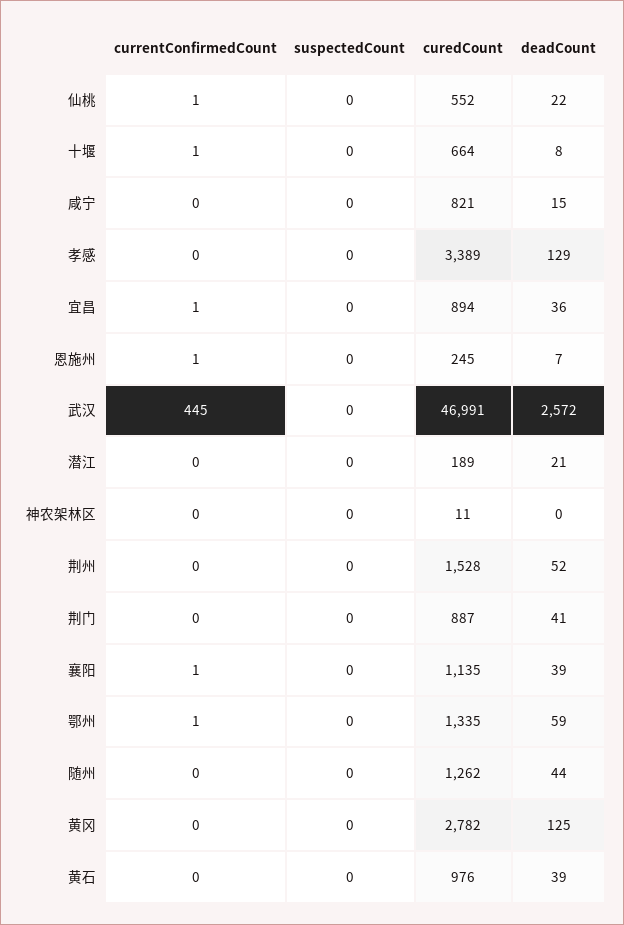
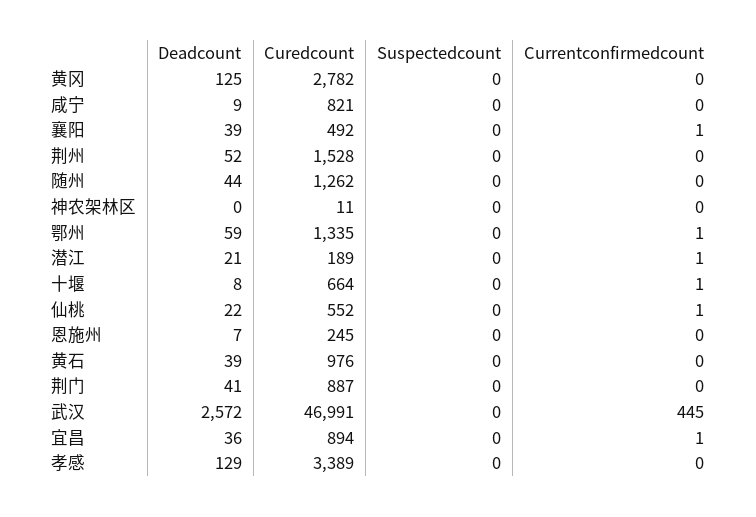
deadCount, 咸宁: 15 -> 9
currentConfirmedCount, 恩施州: 1 -> 0
currentConfirmedCount, 潜江: 0 -> 1
curedCount, 襄阳: 1135 -> 492

